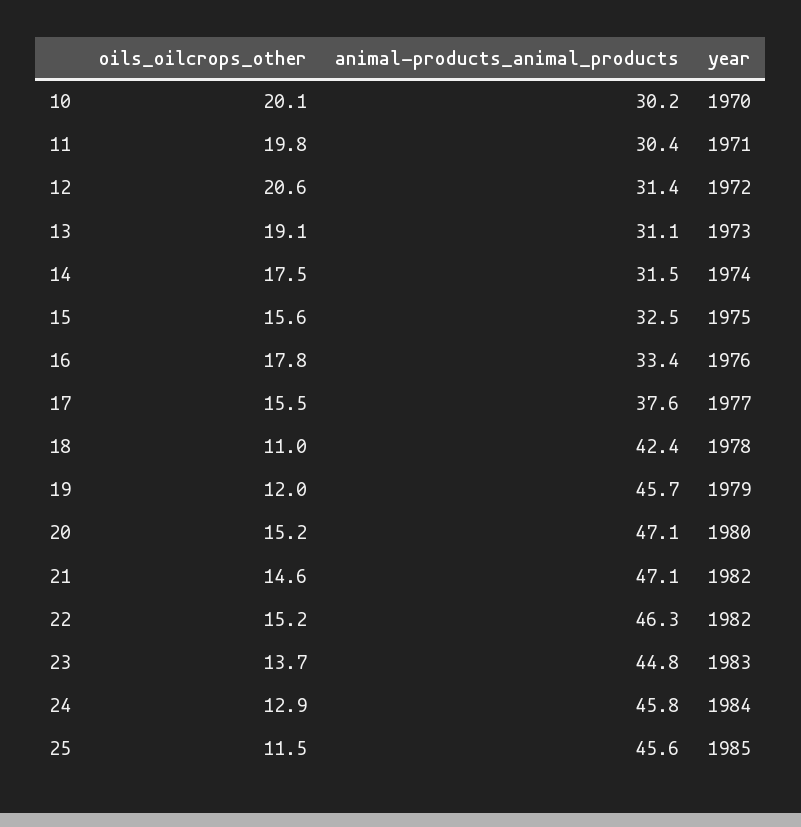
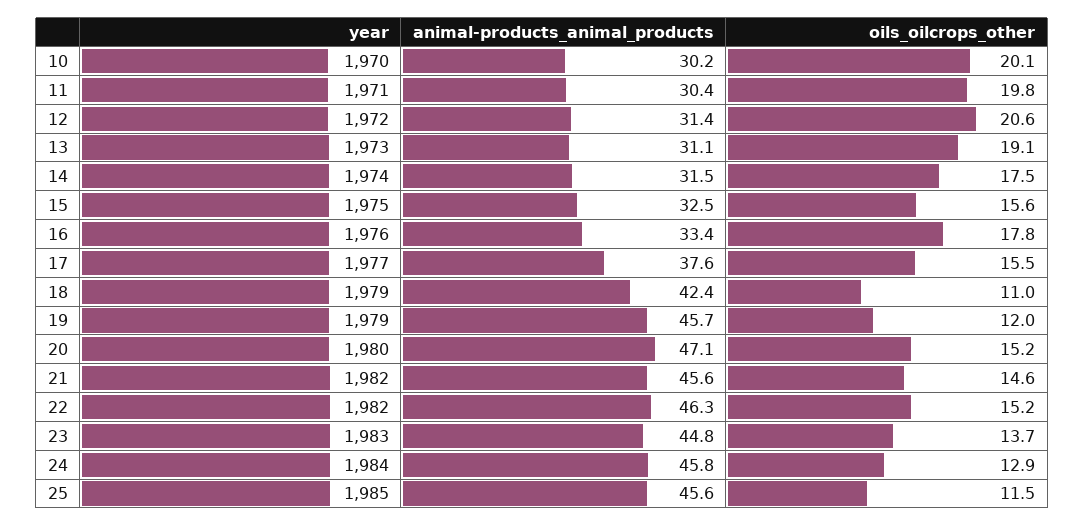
year, 18: 1978 -> 1979
animal-products_animal_products, 21: 47.1 -> 45.6

